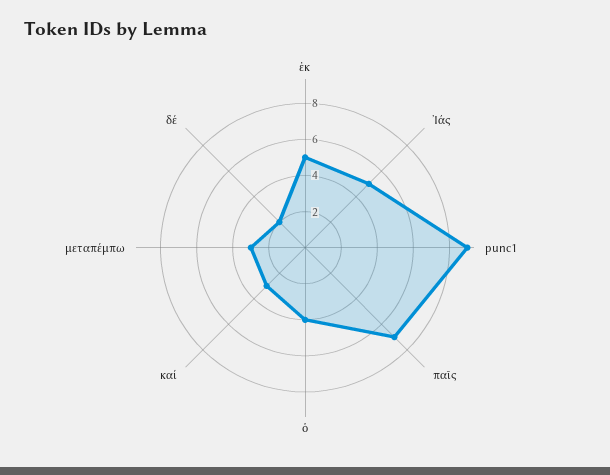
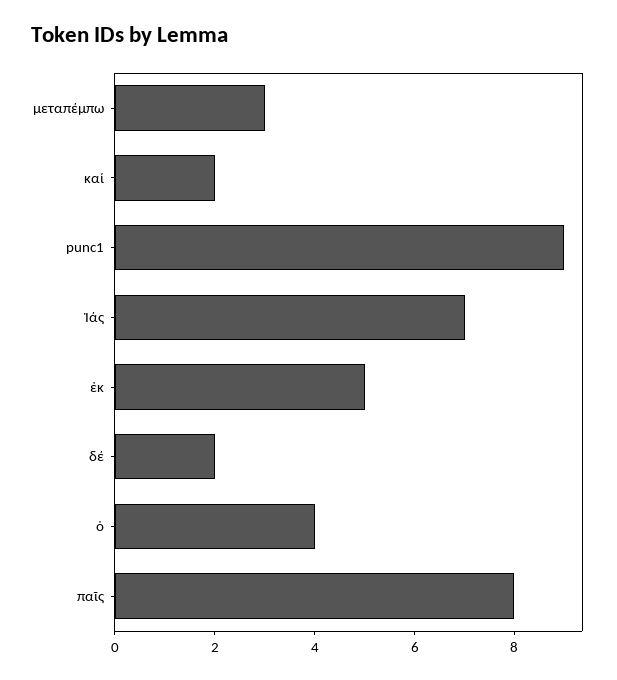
Ἰάς: 5 -> 7
παῖς: 7 -> 8
καί: 3 -> 2

